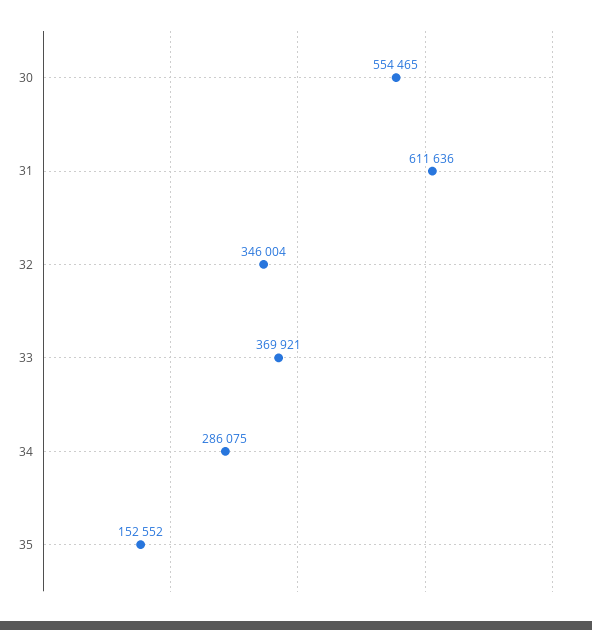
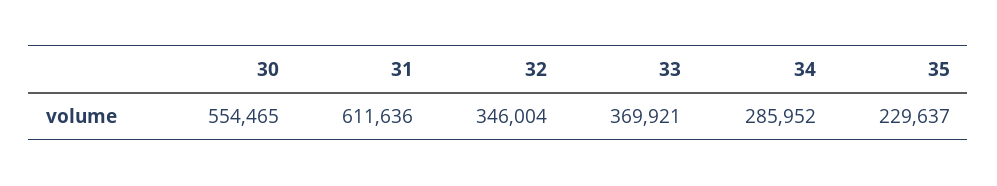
34: 286075 -> 285952
35: 152552 -> 229637

